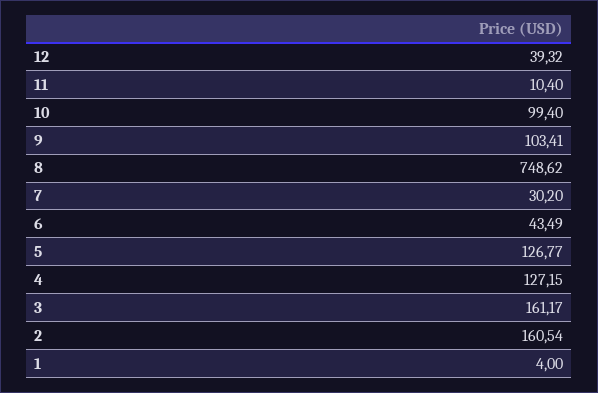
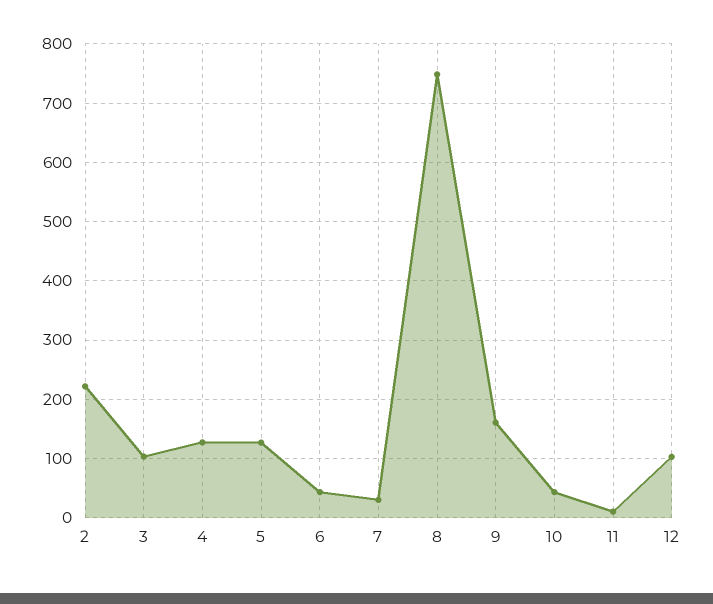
12: 39.32 -> 100
10: 99.4 -> 40
9: 103.41 -> 160
3: 161.17 -> 100
2: 160.54 -> 220
1: 4 -> none

